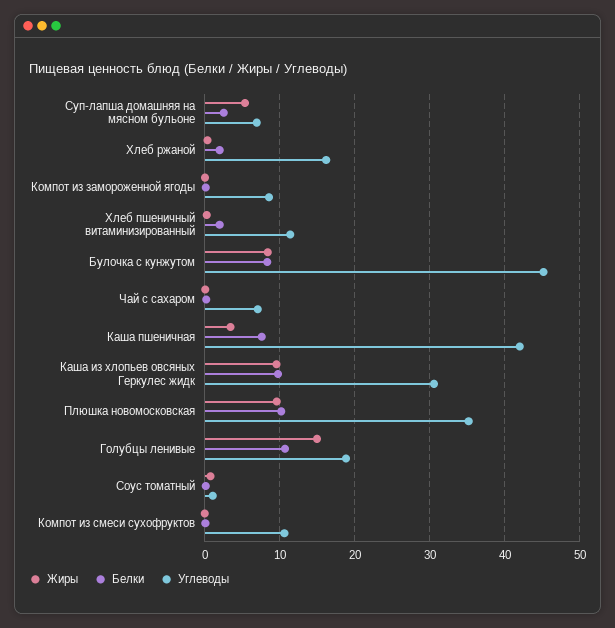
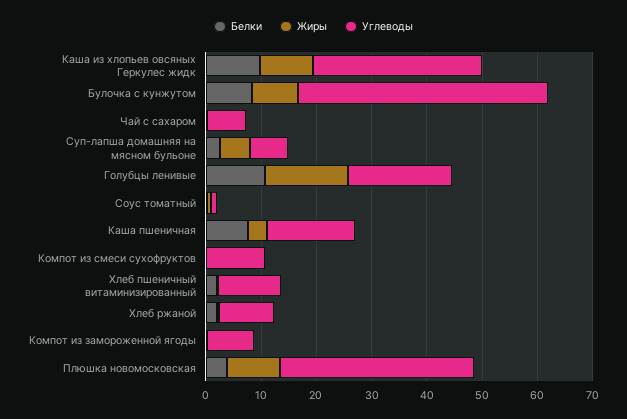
Углеводы, Хлеб ржаной: 16 -> 10
Углеводы, Каша пшеничная: 42 -> 16
Белки, Плюшка новомосковская: 10 -> 4

